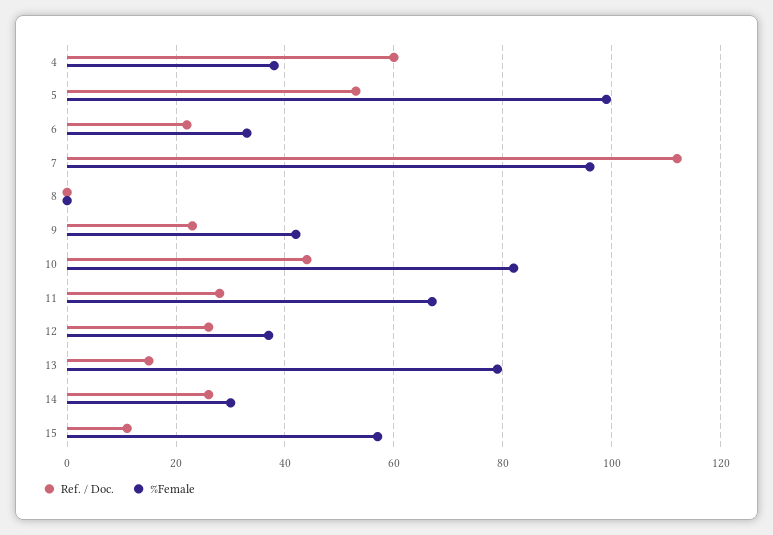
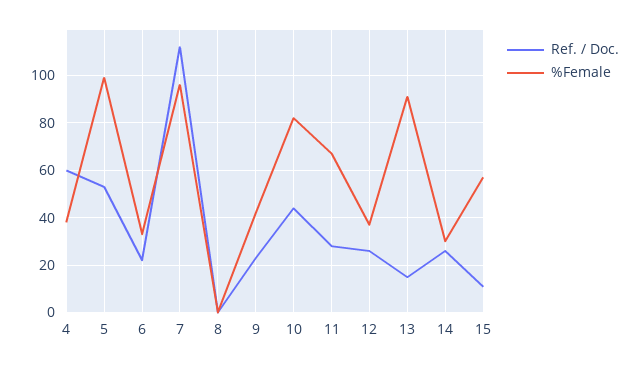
%Female, 13: 80 -> 90

